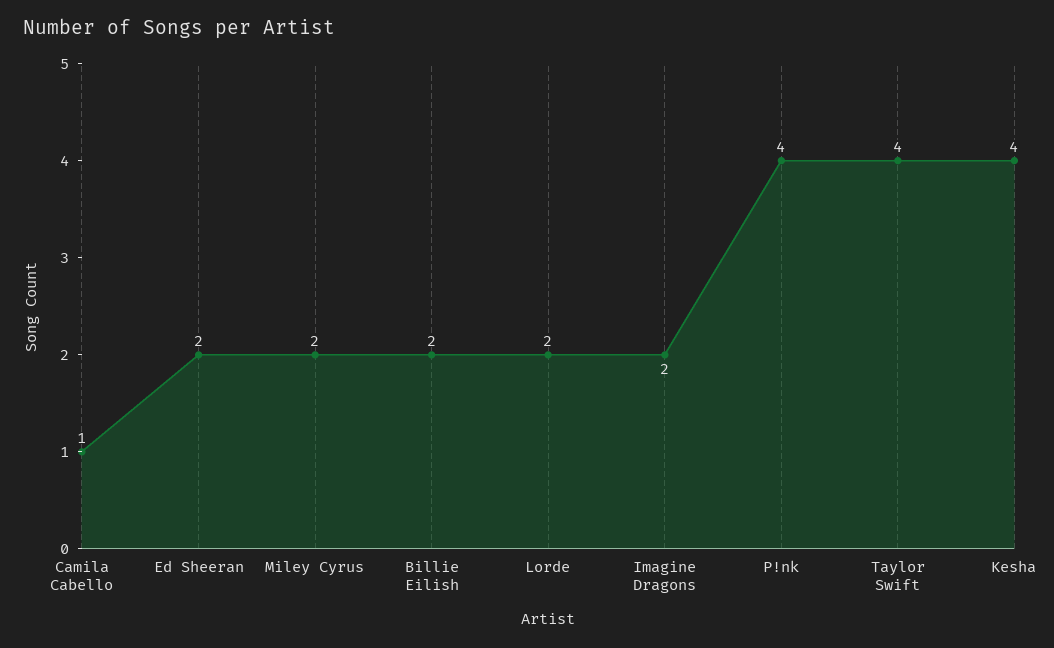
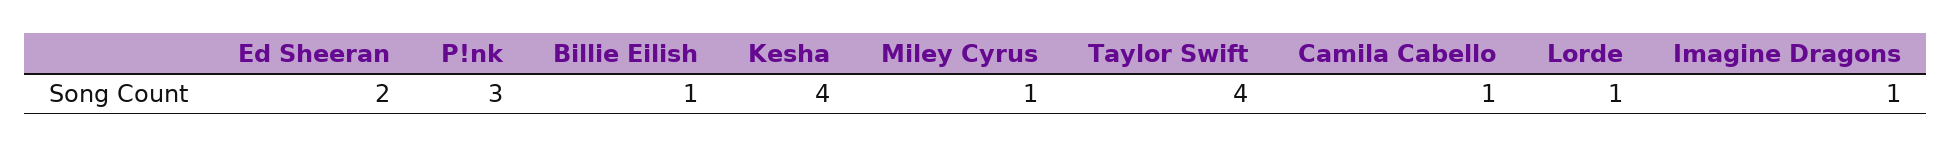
Miley Cyrus: 2 -> 1
Billie Eilish: 2 -> 1
Lorde: 2 -> 1
Imagine Dragons: 2 -> 1
P!nk: 4 -> 3

